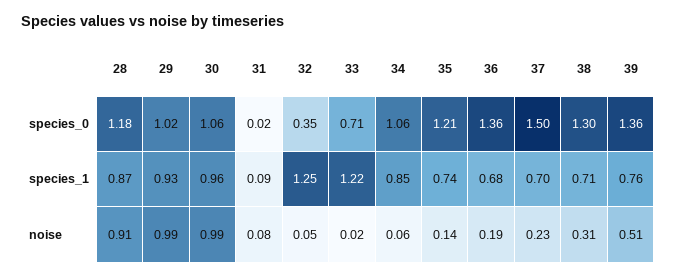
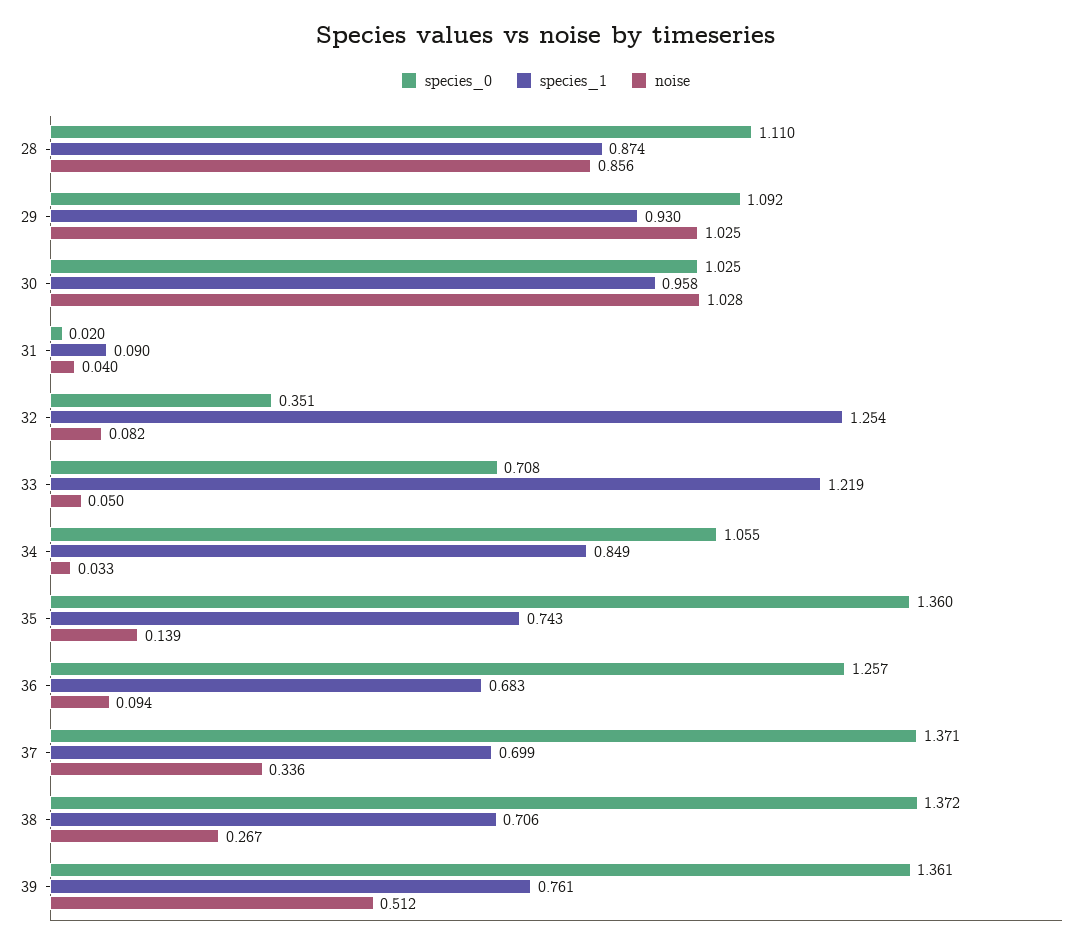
species_0, 28: 1.18 -> 1.11
species_0, 29: 1.02 -> 1.092
species_0, 30: 1.06 -> 1.025
species_0, 35: 1.21 -> 1.36
species_0, 36: 1.36 -> 1.257
species_0, 37: 1.5 -> 1.371
species_0, 38: 1.3 -> 1.372
noise, 28: 0.91 -> 0.856
noise, 29: 0.99 -> 1.025
noise, 30: 0.99 -> 1.028
noise, 31: 0.08 -> 0.04
noise, 32: 0.05 -> 0.082
noise, 33: 0.02 -> 0.05
noise, 34: 0.06 -> 0.033
noise, 36: 0.19 -> 0.094
noise, 37: 0.23 -> 0.336
noise, 38: 0.31 -> 0.267

